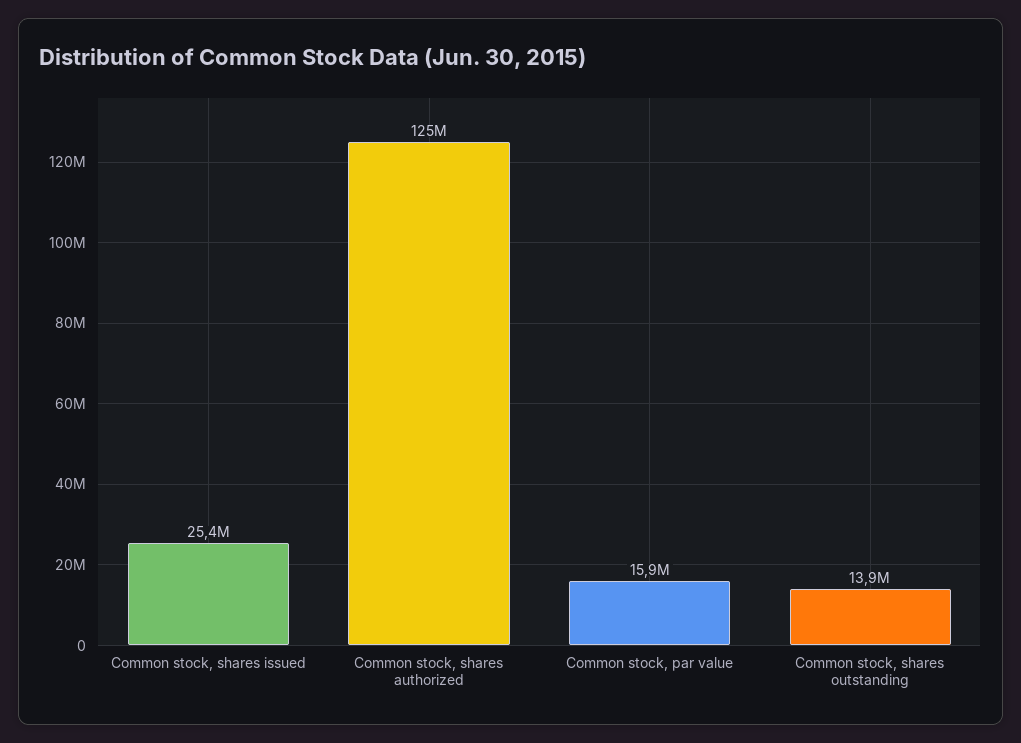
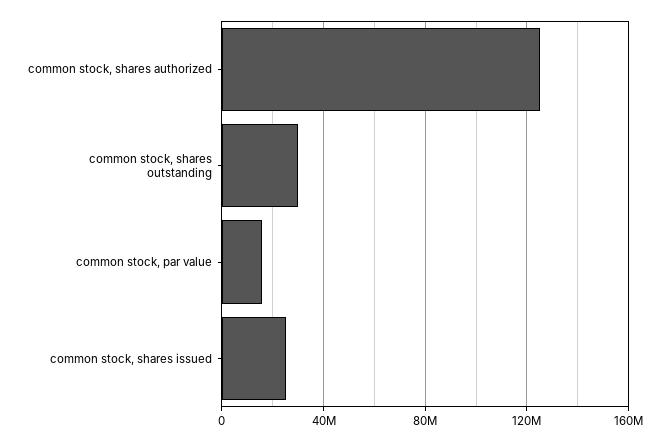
Common stock, shares outstanding: 13900000 -> 30000000

